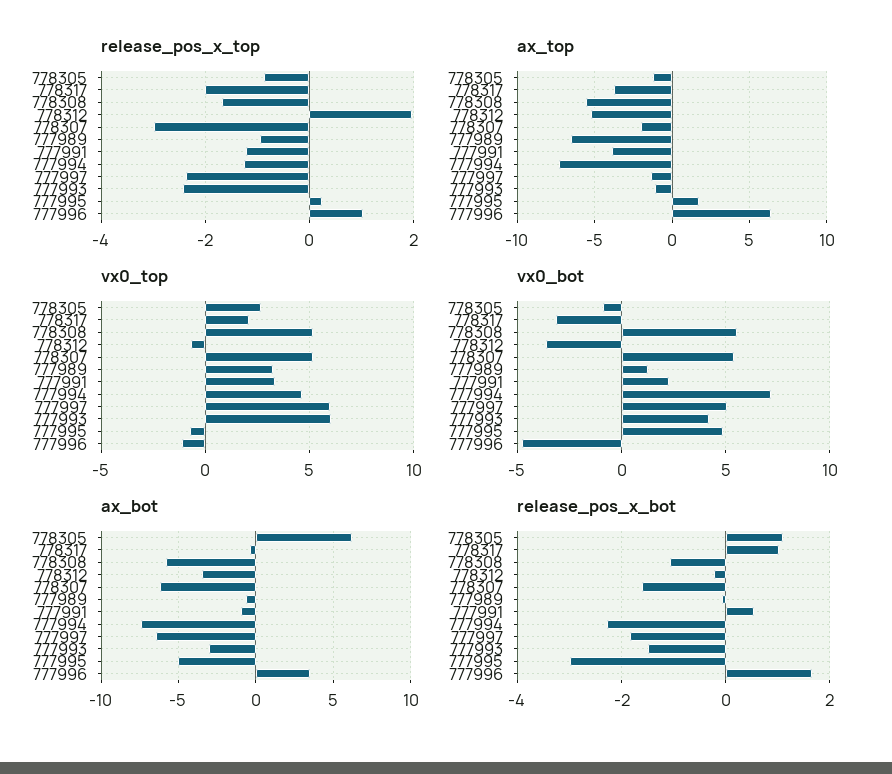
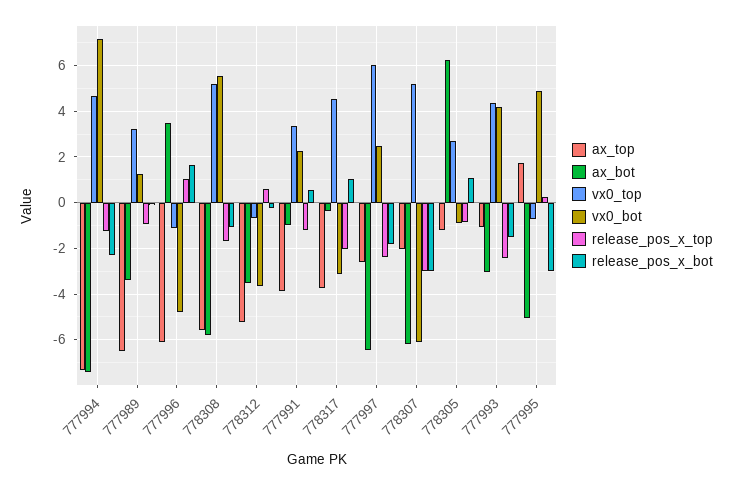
release_pos_x_top, 778312: 2 -> 0.5
ax_top, 777997: -1.5 -> -2.5
ax_top, 777996: 6.5 -> -6
vx0_top, 778317: 2 -> 4.5
vx0_top, 777993: 6 -> 4.5
vx0_bot, 778307: 5.5 -> -6
vx0_bot, 777997: 5 -> 2.5
ax_bot, 777989: -0.5 -> -3.5
release_pos_x_bot, 778307: -1.6 -> -3

